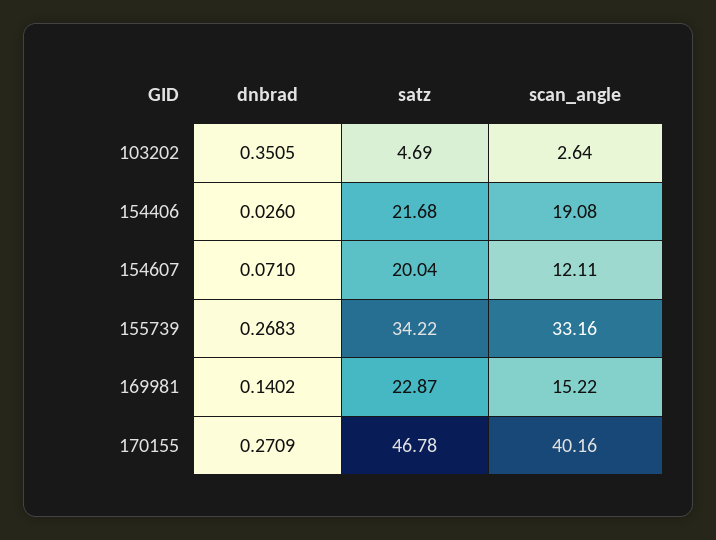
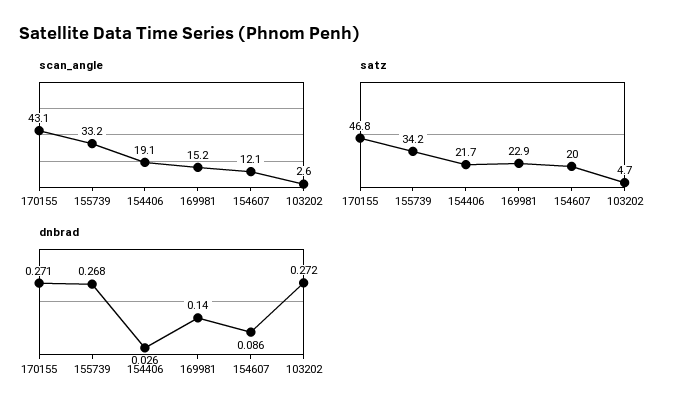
dnbrad, 103202: 0.3505 -> 0.272
dnbrad, 154607: 0.071 -> 0.086
scan_angle, 170155: 40.16 -> 43.1

